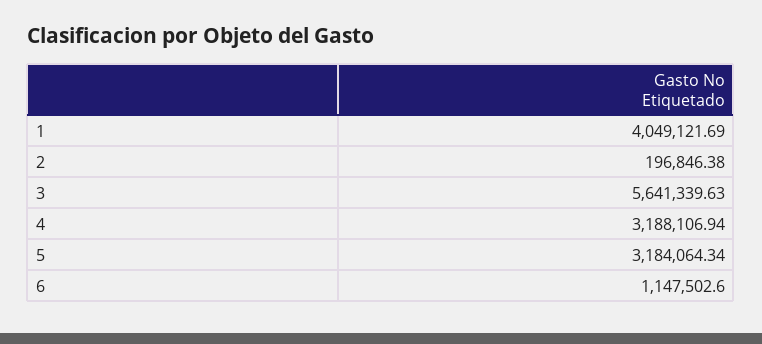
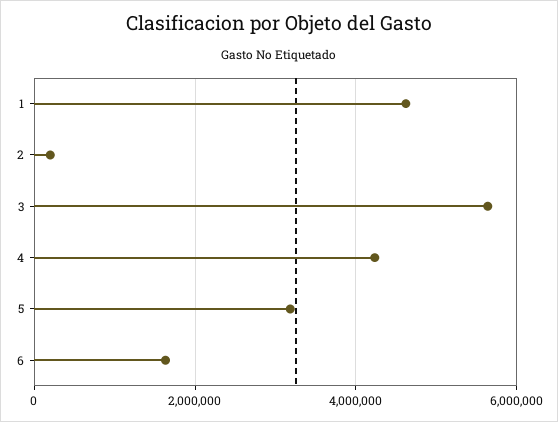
1: 4049121.69 -> 4600000
4: 3188106.94 -> 4200000
6: 1147502.6 -> 1600000

